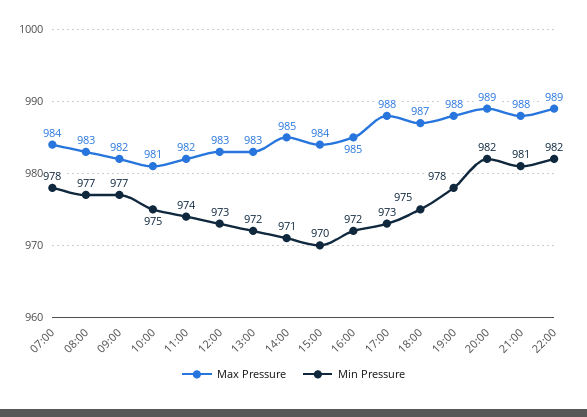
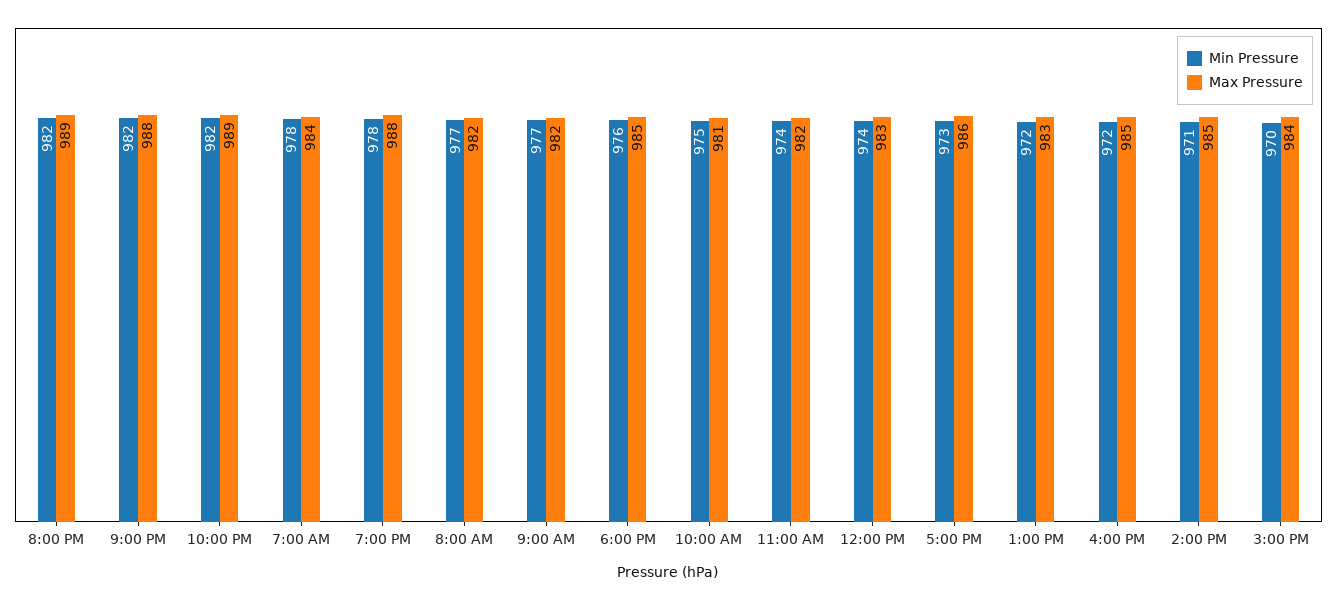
Max Pressure, 08:00: 983 -> 982
Min Pressure, 12:00: 973 -> 974
Max Pressure, 17:00: 988 -> 986
Max Pressure, 18:00: 987 -> 985
Min Pressure, 18:00: 975 -> 976
Min Pressure, 21:00: 981 -> 982

